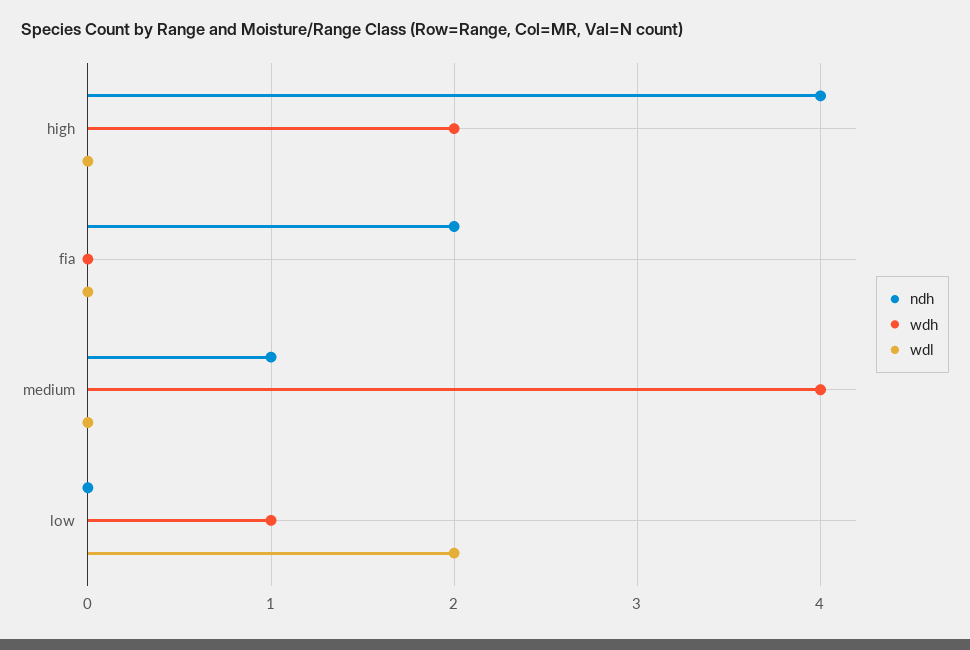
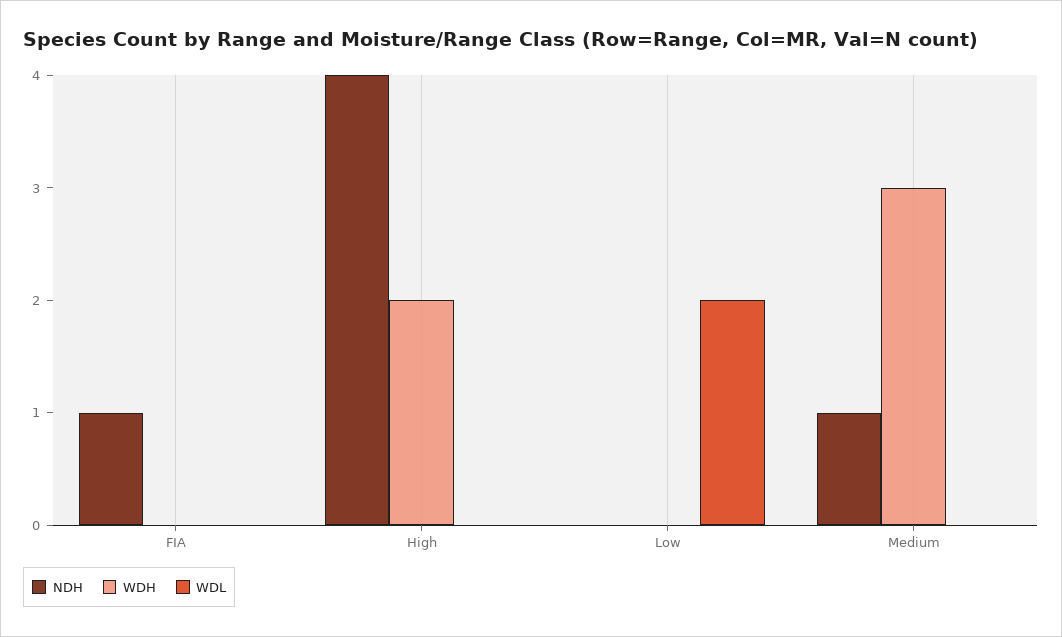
ndh, fia: 2 -> 1
wdh, medium: 4 -> 3
wdh, low: 1 -> 0

